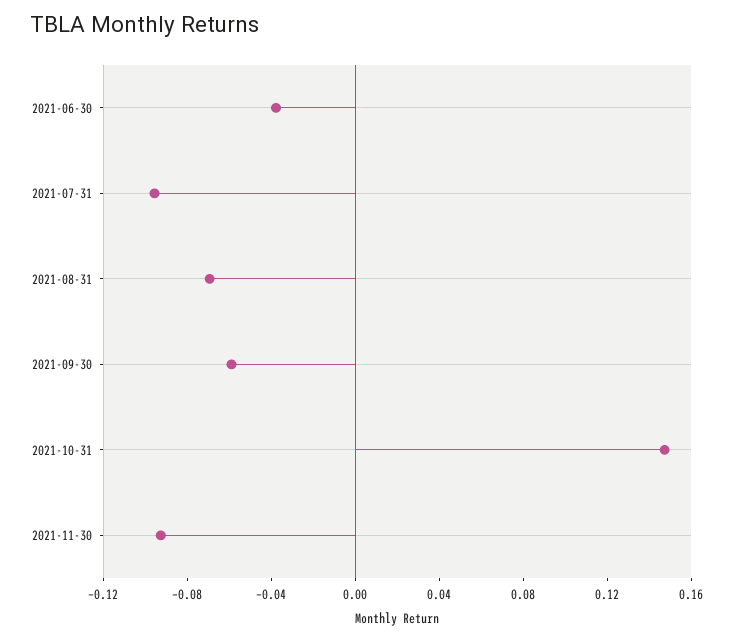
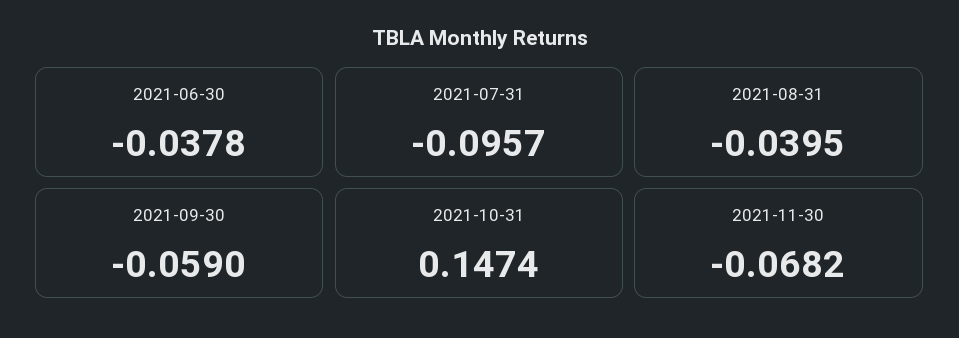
2021-08-31: -0.07 -> -0.0395
2021-11-30: -0.09 -> -0.0682

